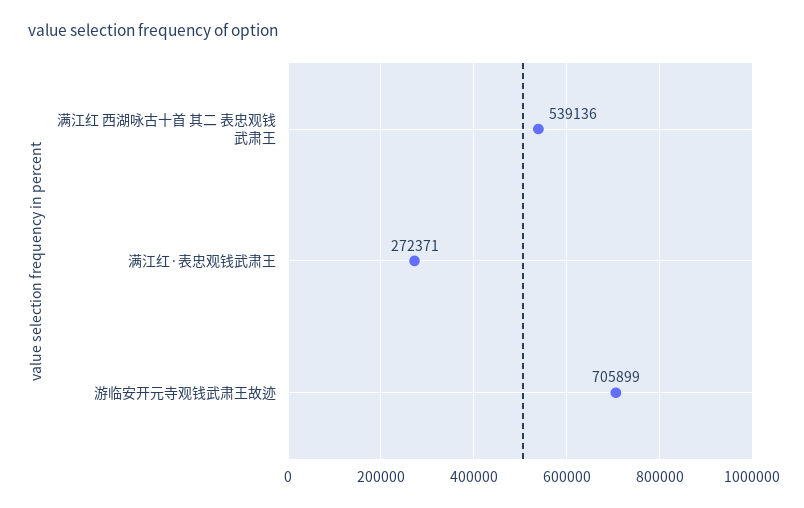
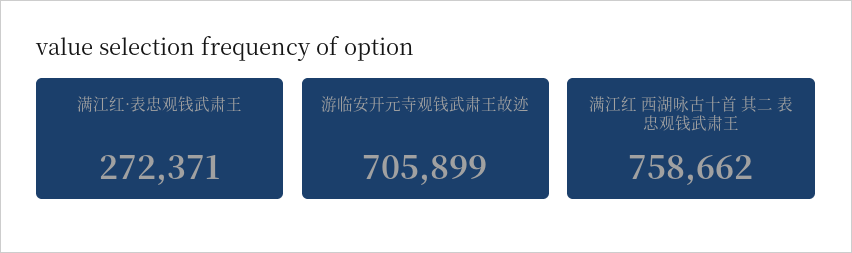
满江红 西湖咏古十首 其二 表忠观钱武肃王: 539136 -> 758662

